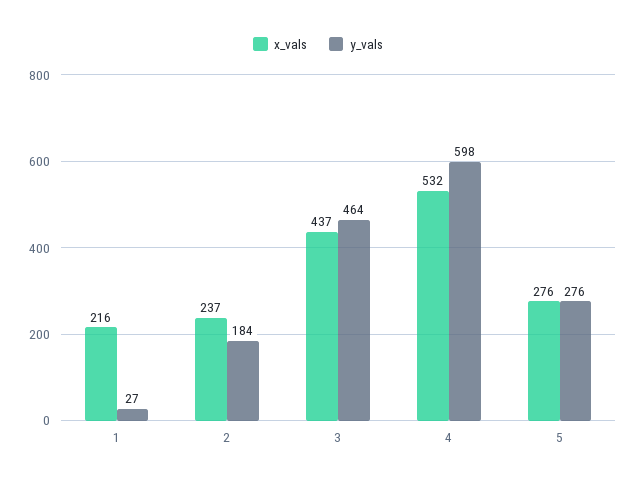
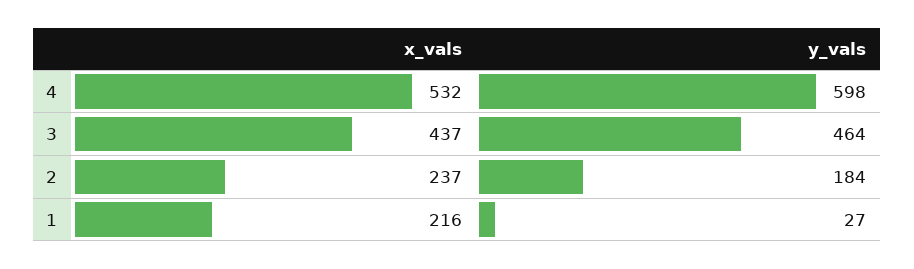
x_vals, 5: 276 -> none
y_vals, 5: 276 -> none

